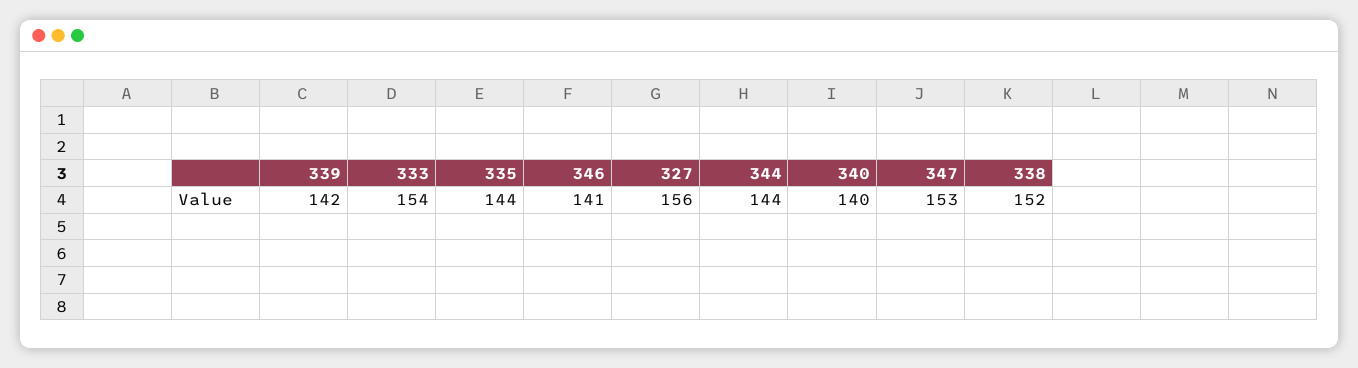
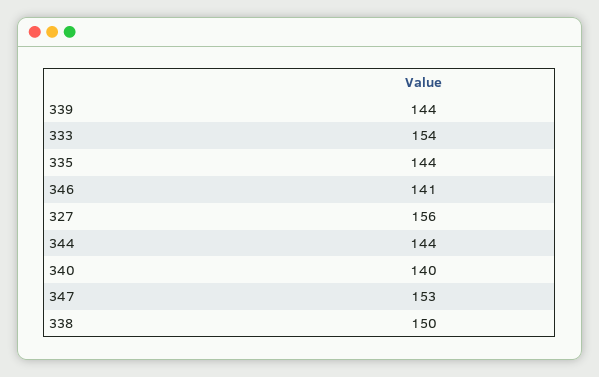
339: 142 -> 144
338: 152 -> 150

